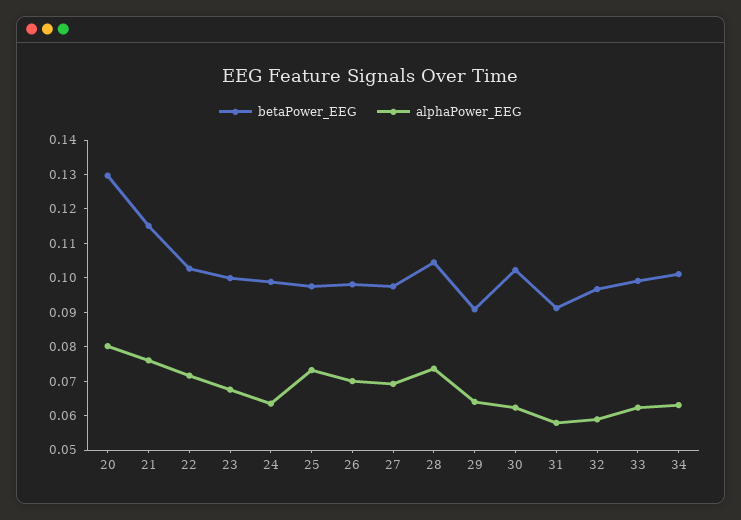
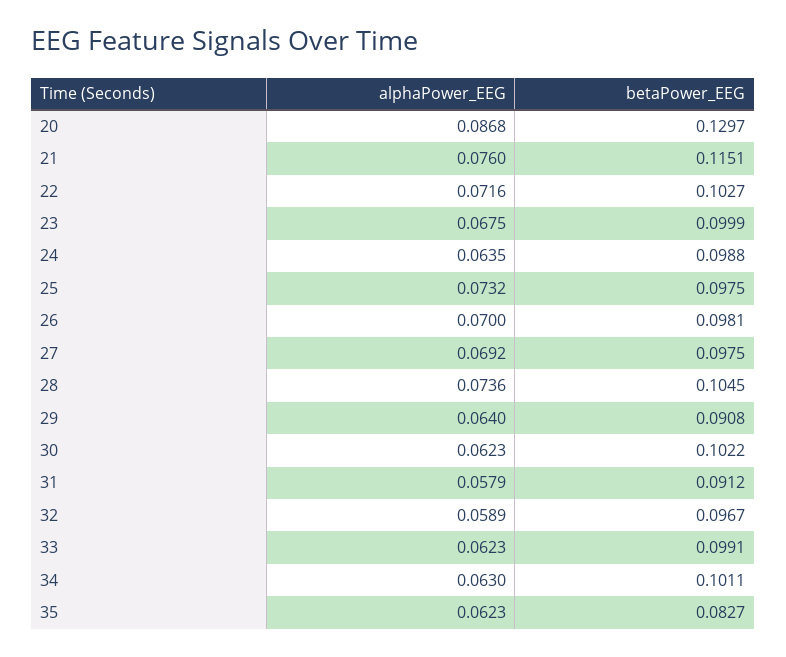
alphaPower_EEG, 20: 0.08 -> 0.0868
alphaPower_EEG, 35: none -> 0.0623
betaPower_EEG, 35: none -> 0.0827

